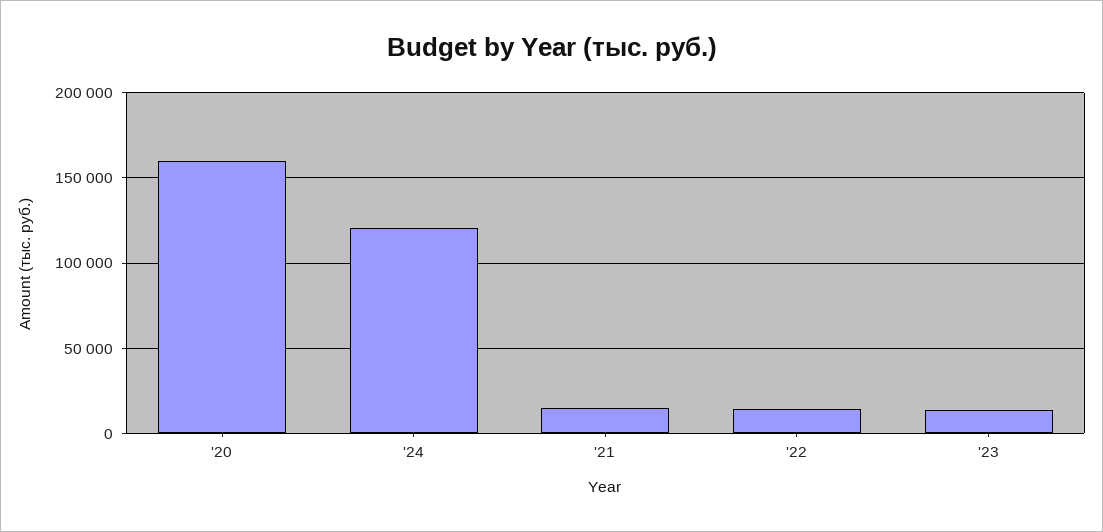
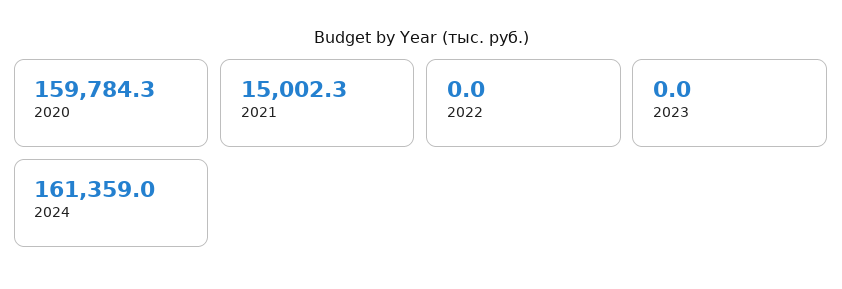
'24: 120000 -> 161359
'22: 15000 -> 0
'23: 15000 -> 0

